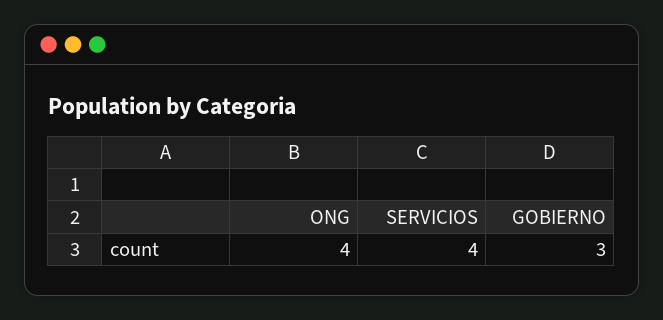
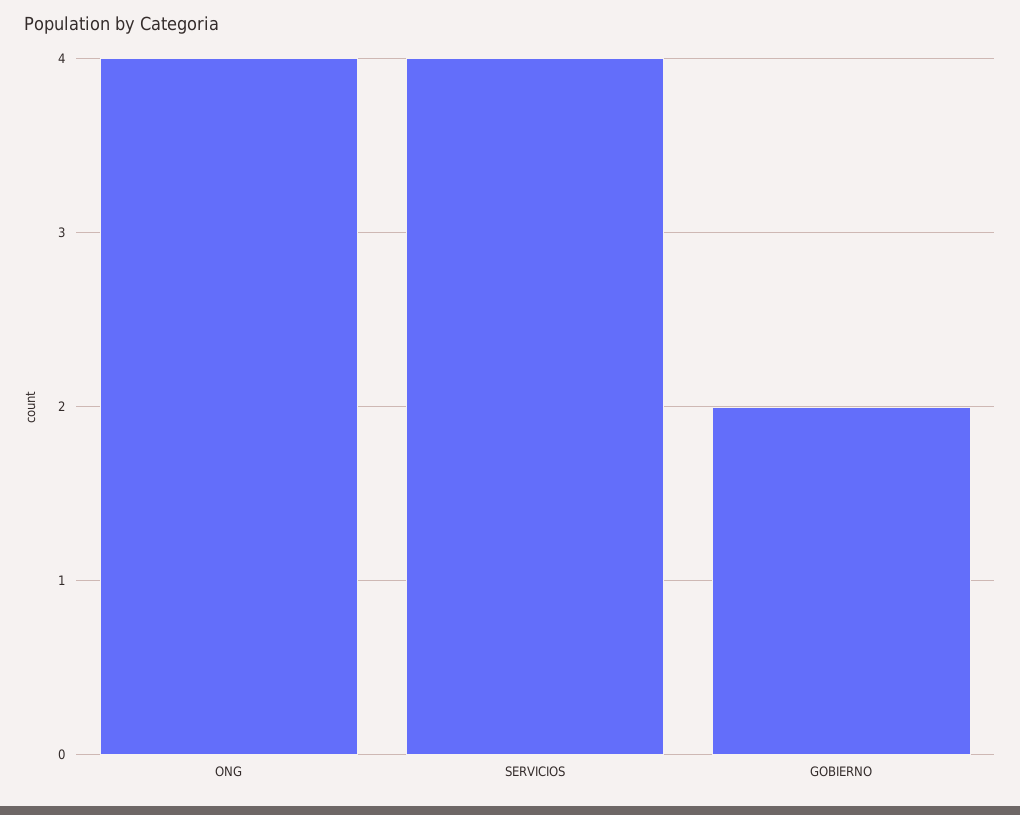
GOBIERNO: 3 -> 2

